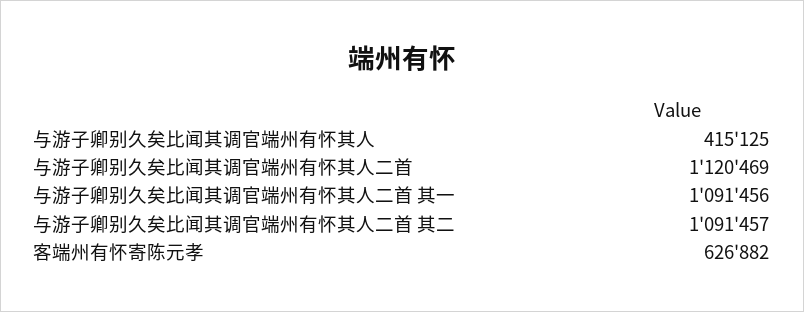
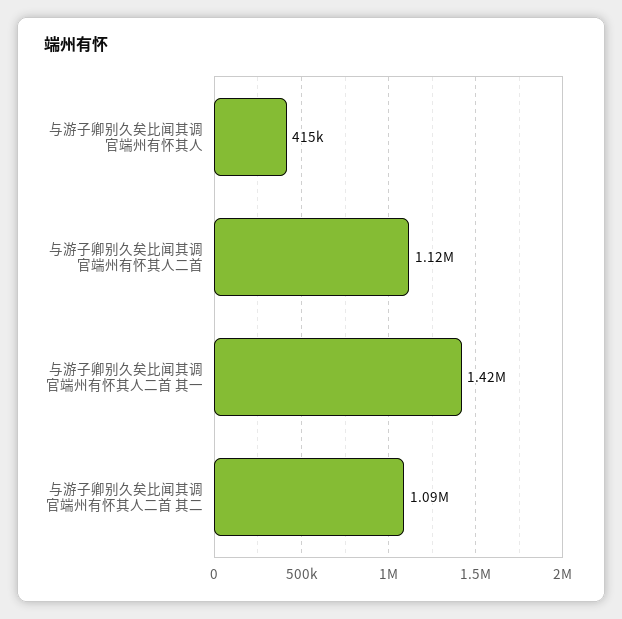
与游子卿别久矣比闻其调官端州有怀其人二首 其一: 1091456 -> 1420000
客端州有怀寄陈元孝: 626882 -> none

